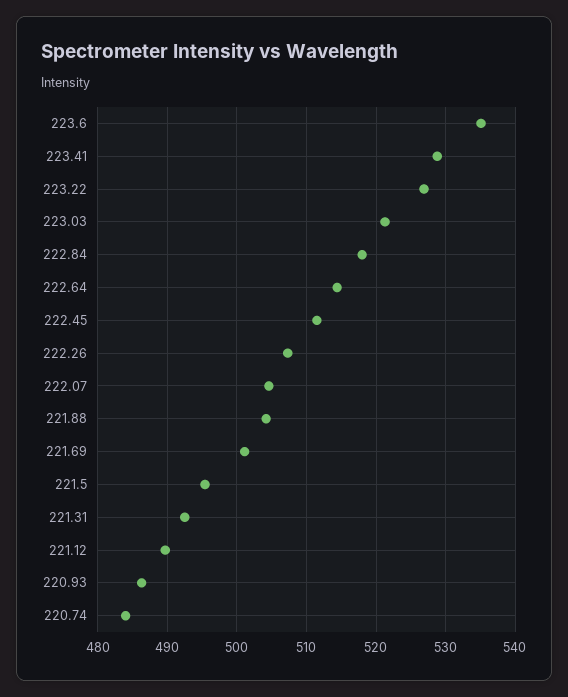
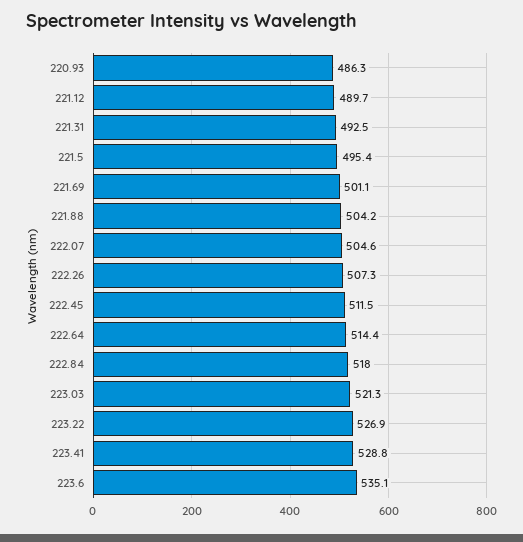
220.74: 484 -> none

